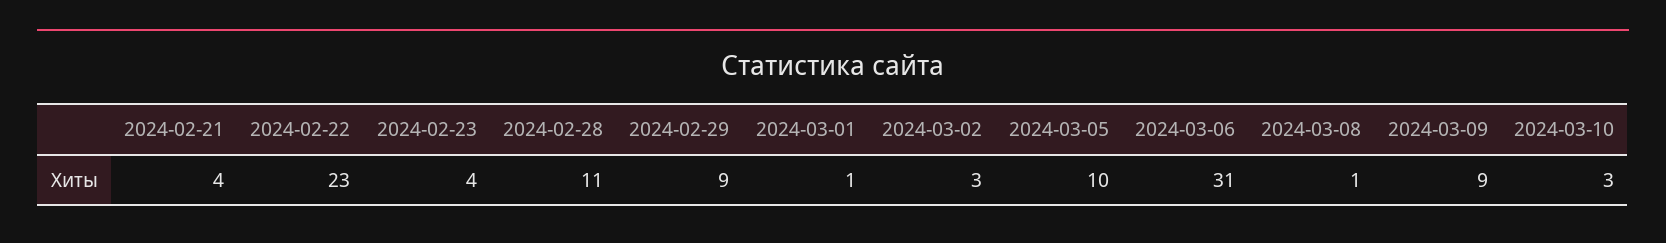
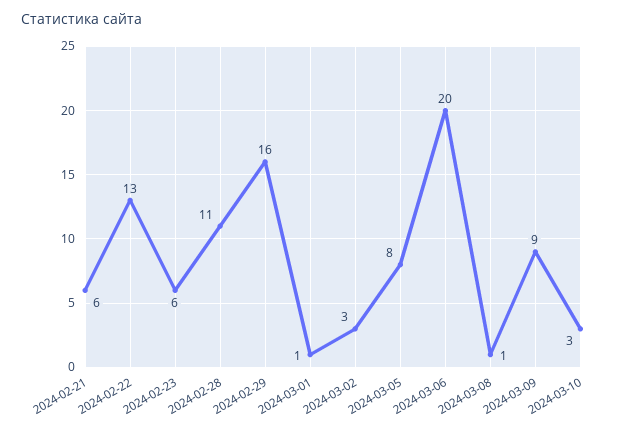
2024-02-21: 4 -> 6
2024-02-22: 23 -> 13
2024-02-23: 4 -> 6
2024-02-29: 9 -> 16
2024-03-05: 10 -> 8
2024-03-06: 31 -> 20

